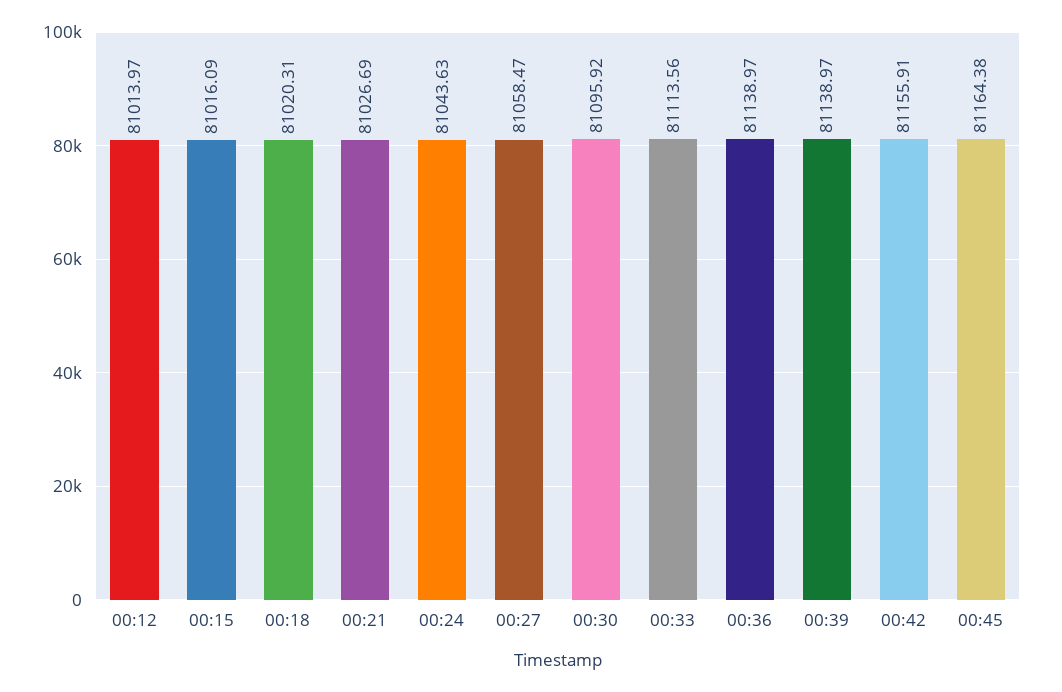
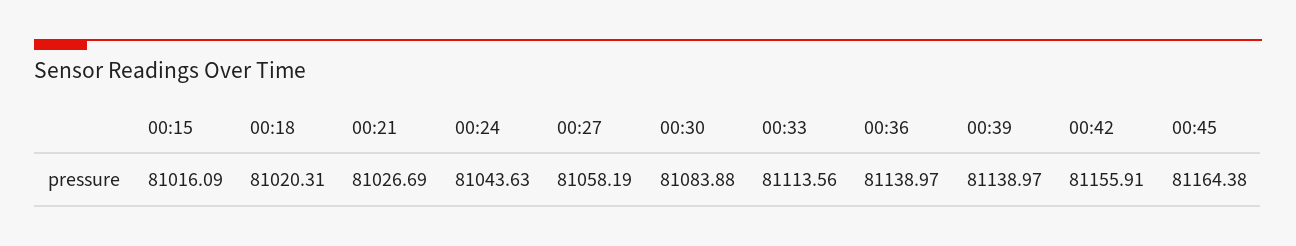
00:12: 81013.97 -> none
00:27: 81058.47 -> 81058.19
00:30: 81095.92 -> 81083.88

